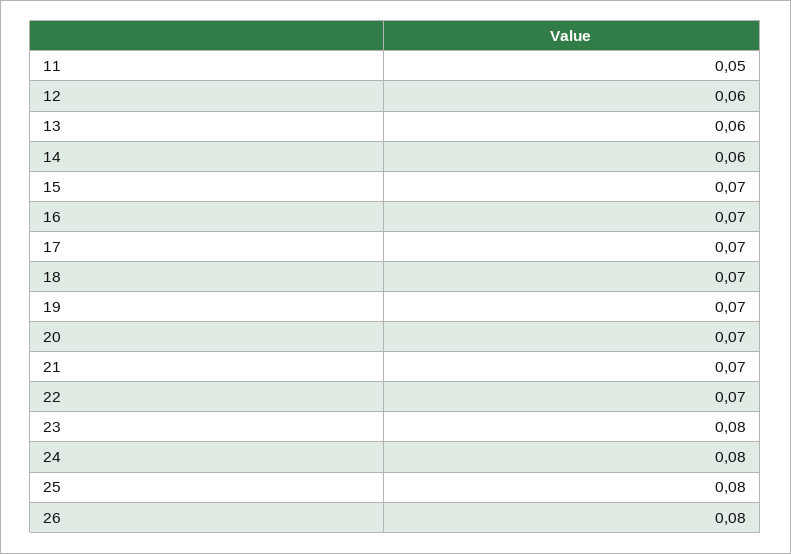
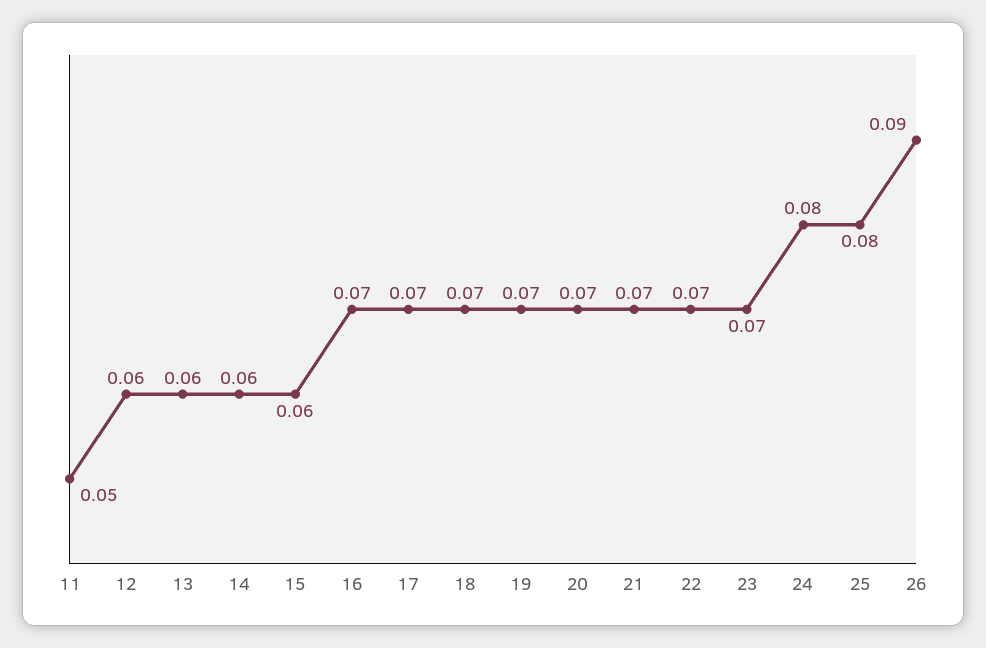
15: 0.07 -> 0.06
23: 0.08 -> 0.07
26: 0.08 -> 0.09

